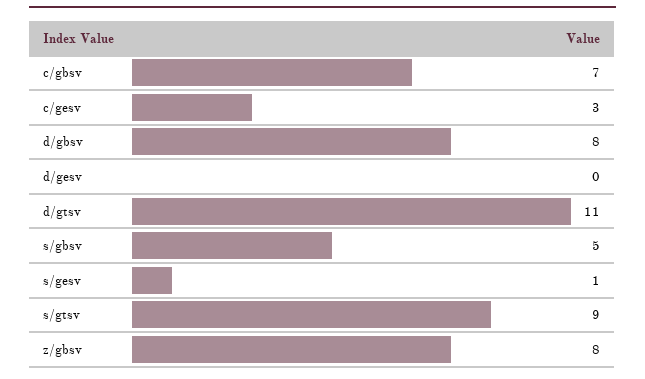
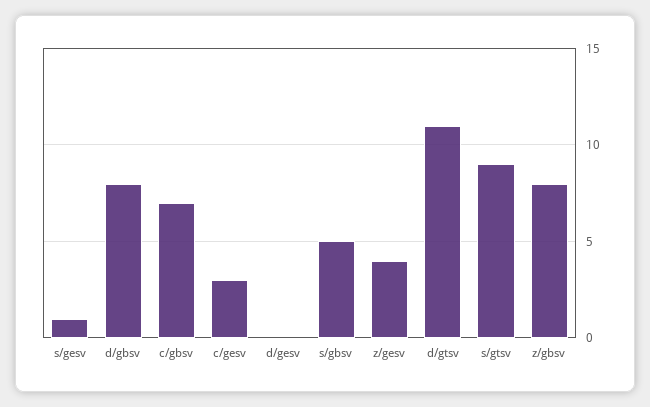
z/gesv: none -> 4

